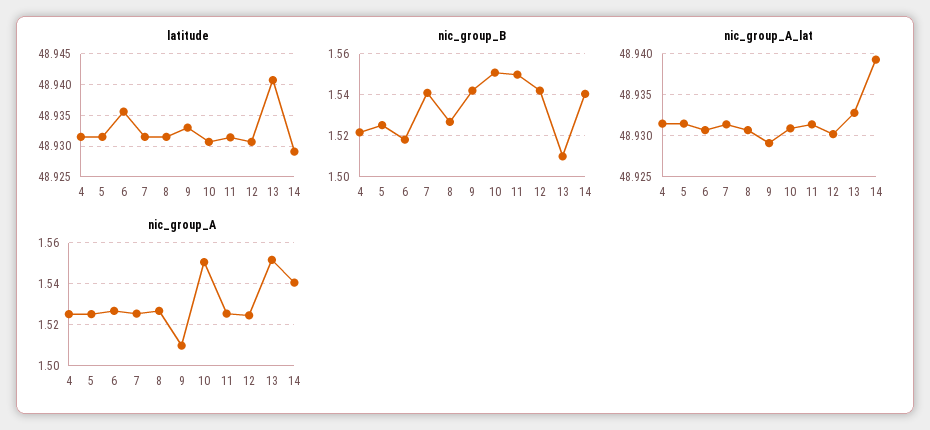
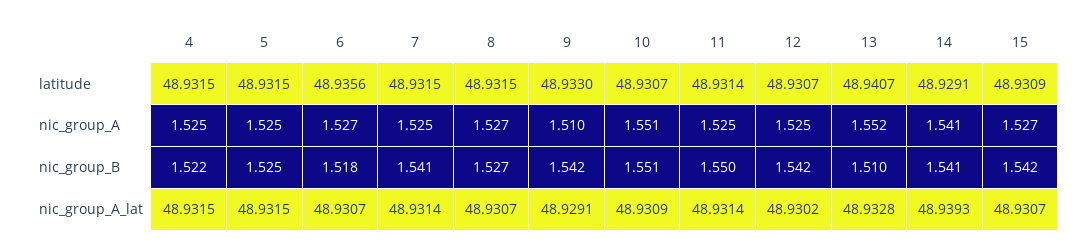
latitude, 15: none -> 48.9309
nic_group_A, 15: none -> 1.527
nic_group_B, 15: none -> 1.542
nic_group_A_lat, 15: none -> 48.9307

